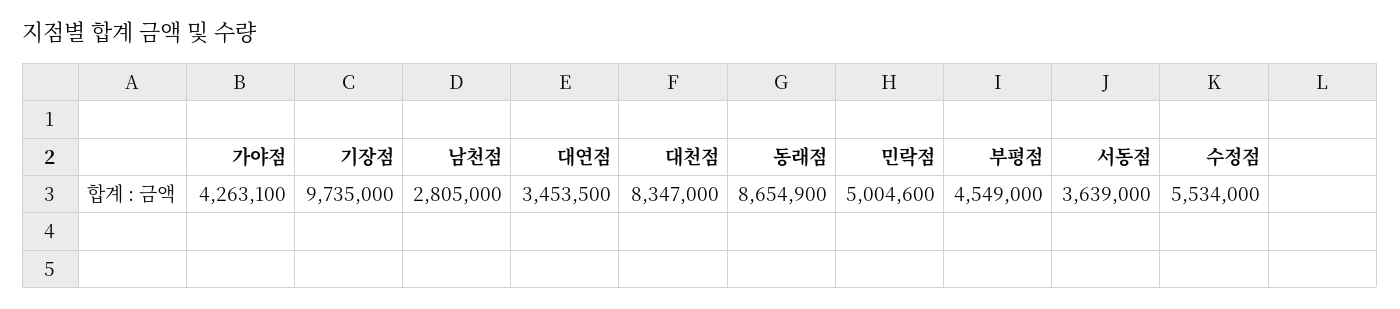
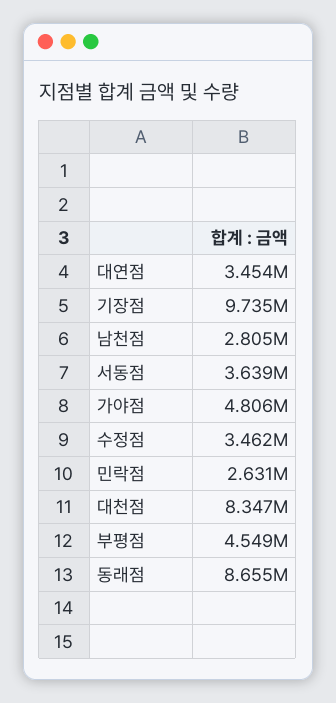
가야점: 4263100 -> 4806000
민락점: 5004600 -> 2631000
수정점: 5534000 -> 3462000

